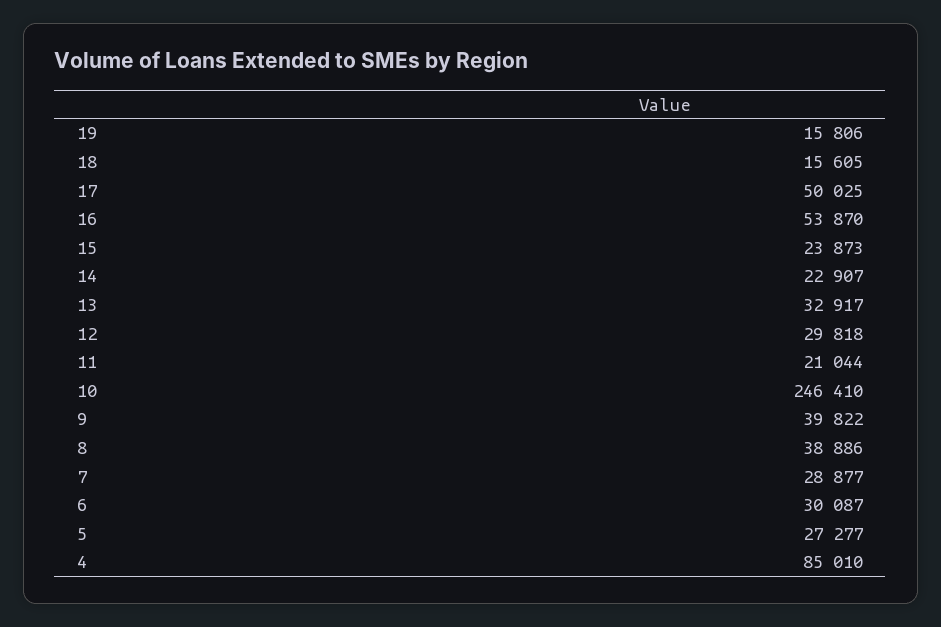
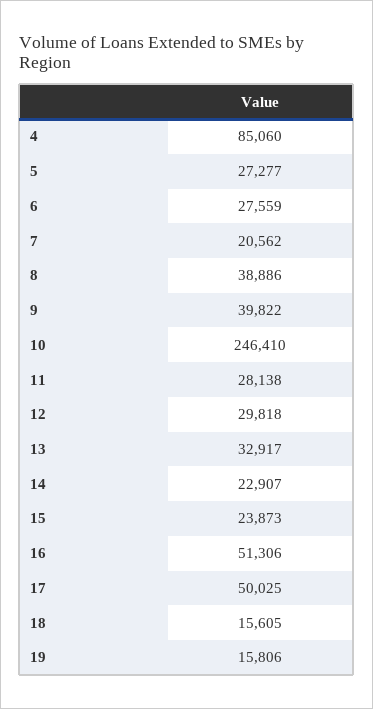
16: 53870 -> 51306
11: 21044 -> 28138
7: 28877 -> 20562
6: 30087 -> 27559
4: 85010 -> 85060

